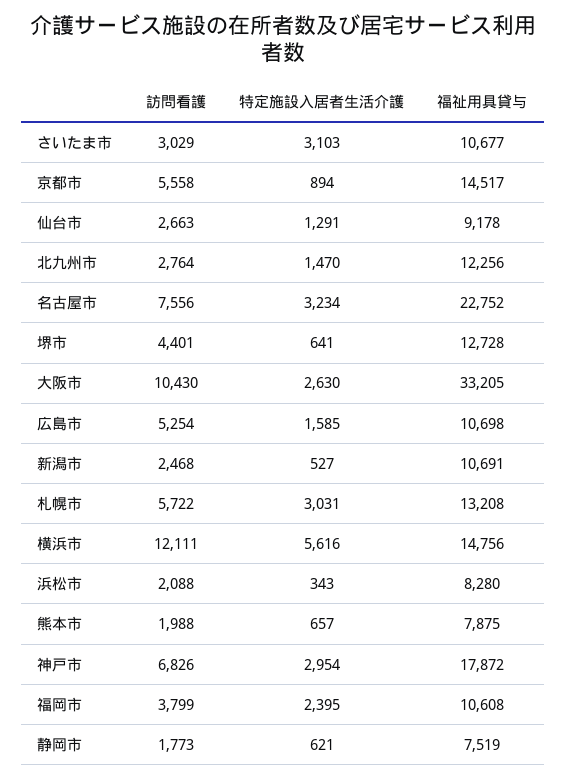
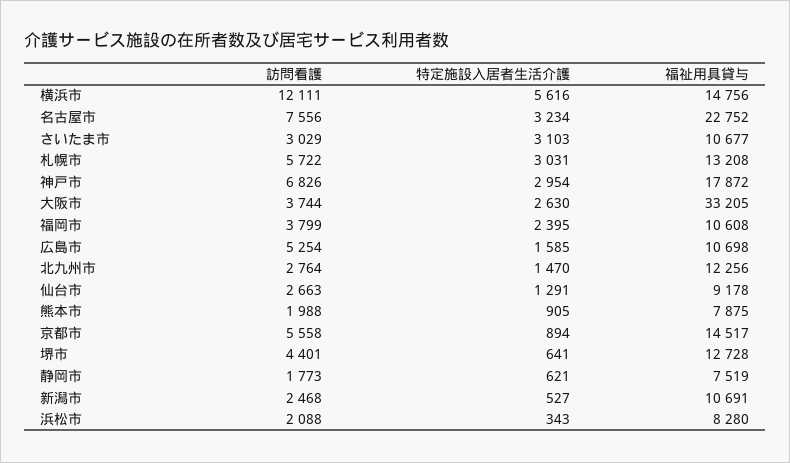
訪問看護, 大阪市: 10430 -> 3744
特定施設入居者生活介護, 熊本市: 657 -> 905

